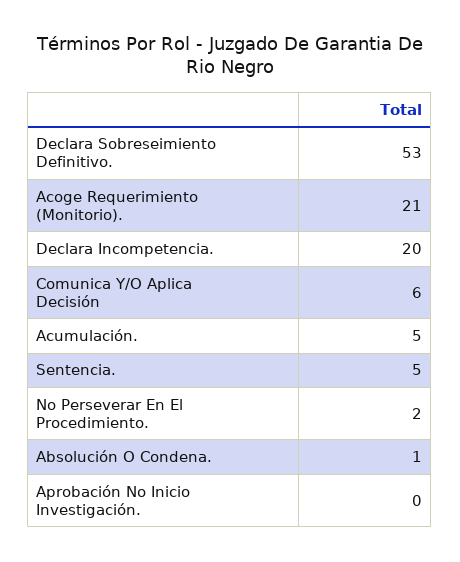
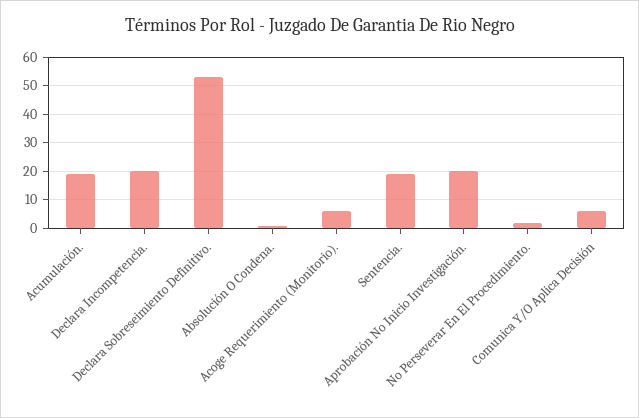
Acoge Requerimiento (Monitorio).: 21 -> 5
Acumulación.: 5 -> 20
Sentencia.: 5 -> 20
Aprobación No Inicio Investigación.: 0 -> 20

